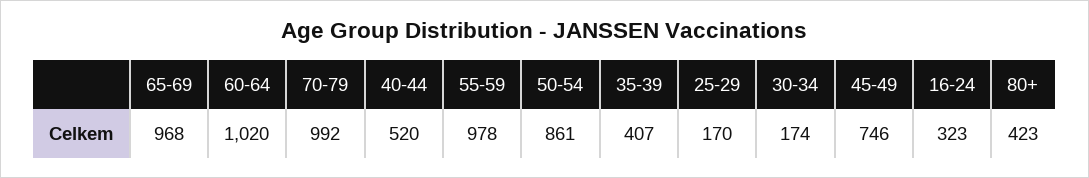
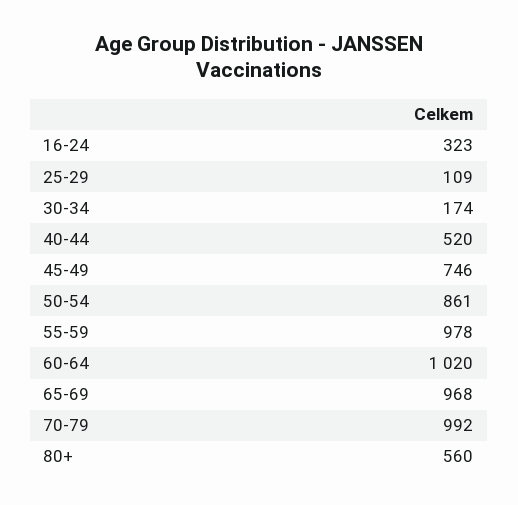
35-39: 407 -> none
25-29: 170 -> 109
80+: 423 -> 560

